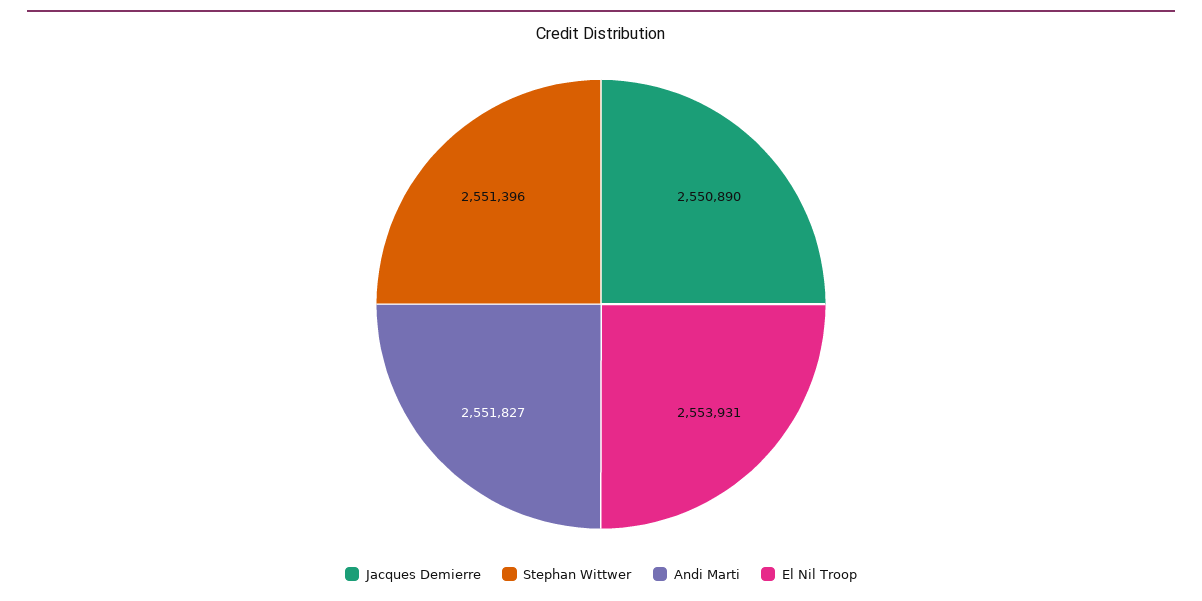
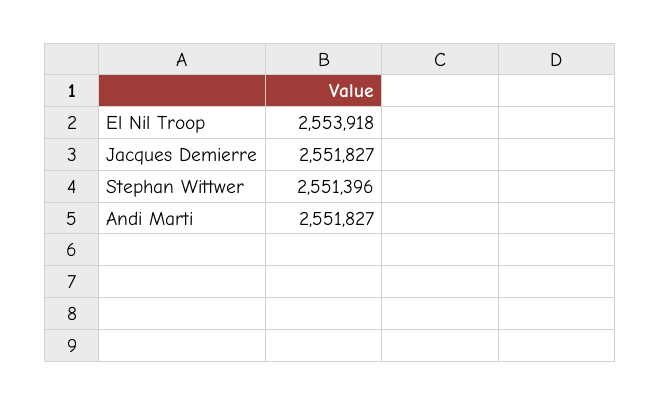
Jacques Demierre: 2550890 -> 2551827
El Nil Troop: 2553931 -> 2553918

